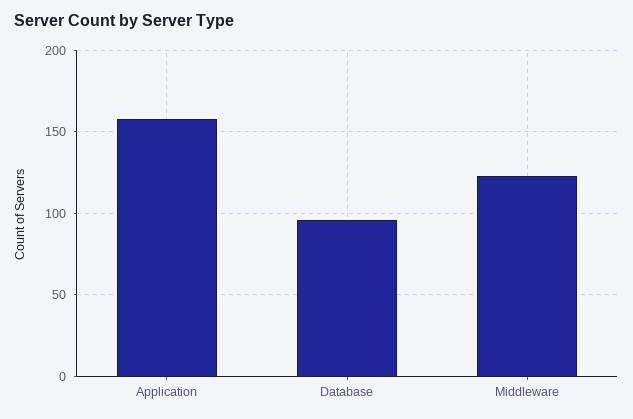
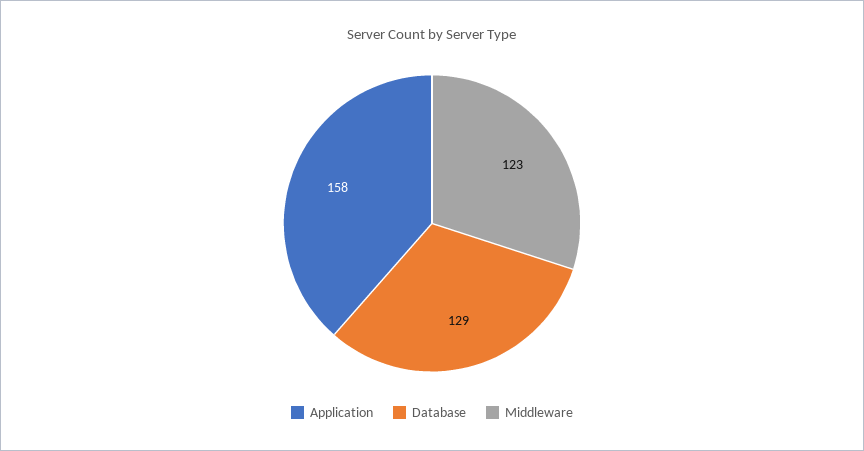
Database: 95 -> 129

